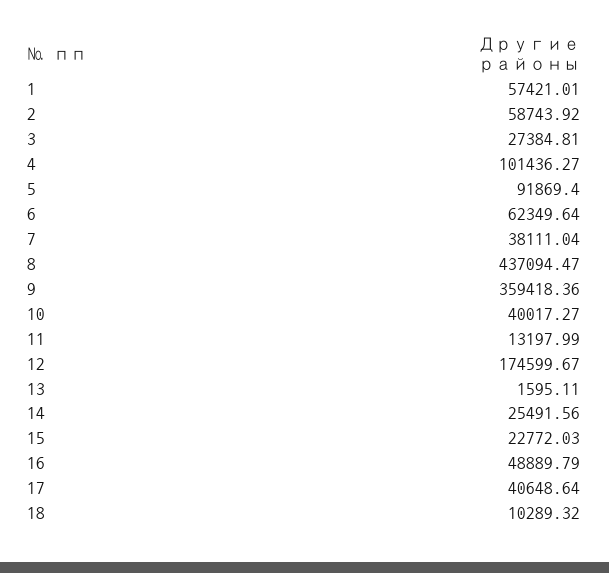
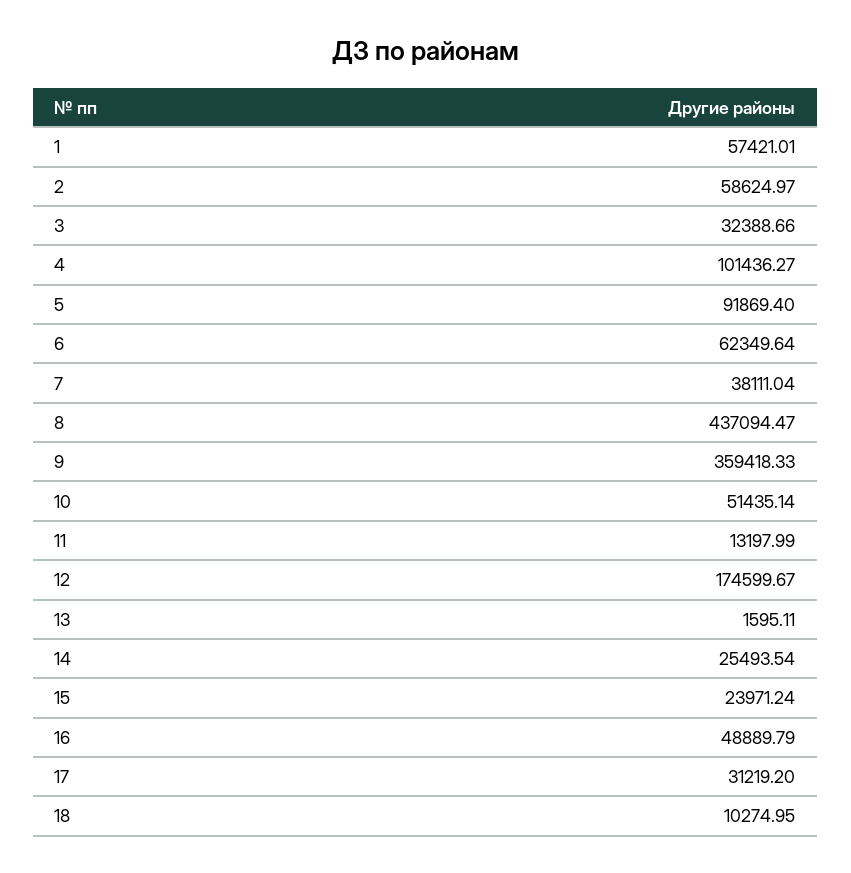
2: 58743.92 -> 58624.97
3: 27384.81 -> 32388.66
9: 359418.36 -> 359418.33
10: 40017.27 -> 51435.14
14: 25491.56 -> 25493.54
15: 22772.03 -> 23971.24
17: 40648.64 -> 31219.2
18: 10289.32 -> 10274.95

